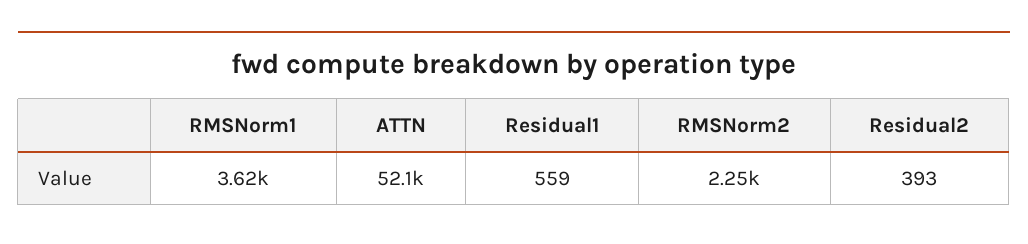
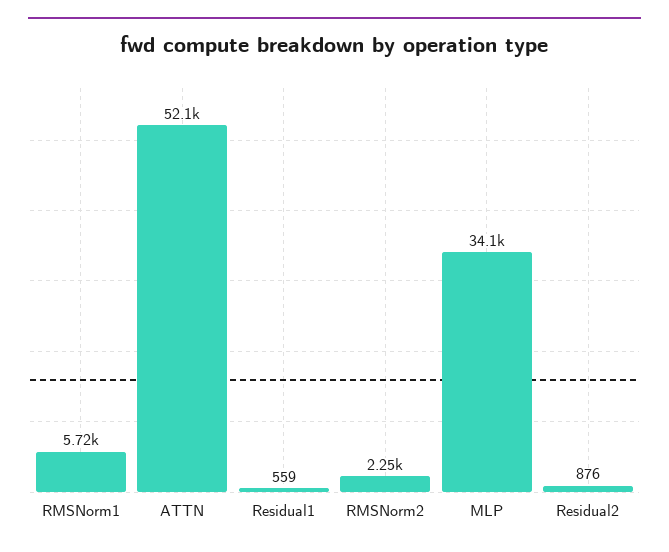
RMSNorm1: 3620 -> 5720
Residual2: 393 -> 876
MLP: none -> 34100

